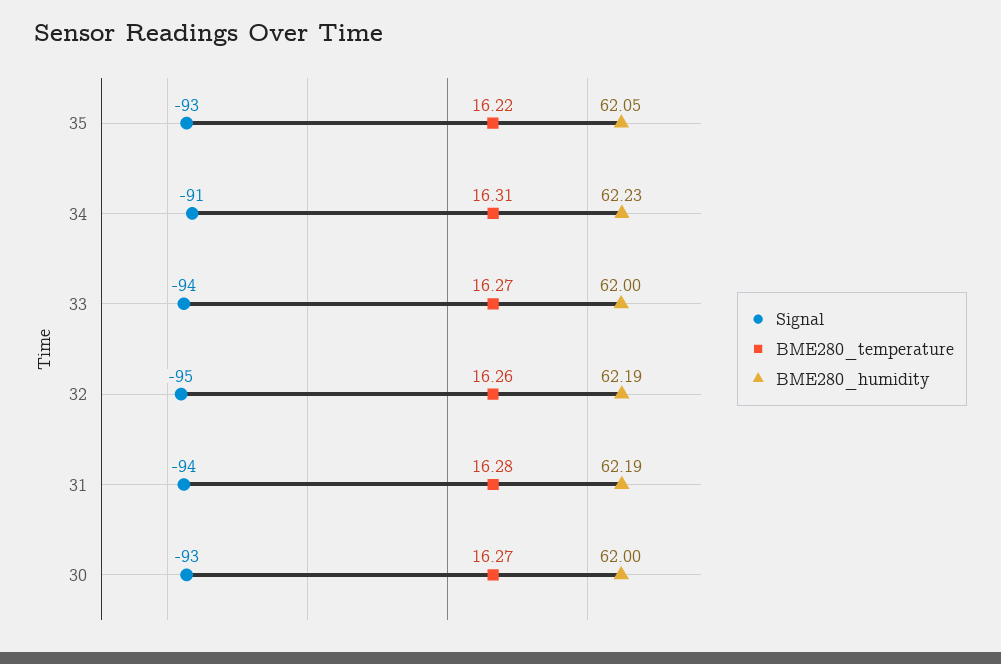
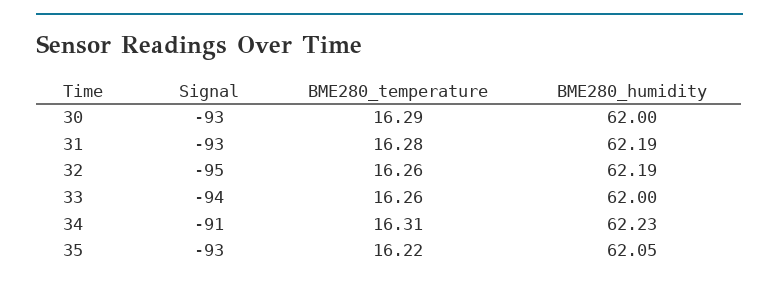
BME280_temperature, 33: 16.27 -> 16.26
Signal, 31: -94 -> -93
BME280_temperature, 30: 16.27 -> 16.29

